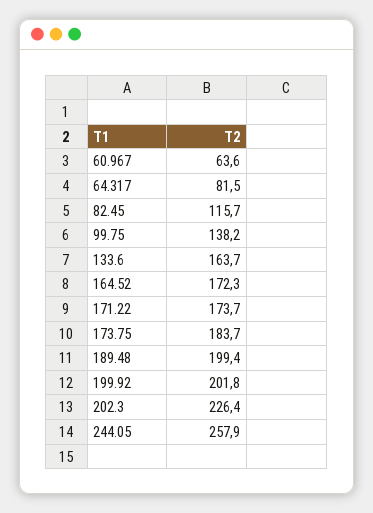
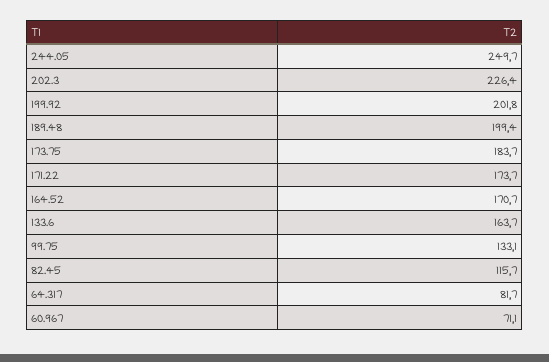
60.967: 63.6 -> 71.1
64.317: 81.5 -> 81.7
99.75: 138.2 -> 133.1
164.52: 172.3 -> 170.7
244.05: 257.9 -> 249.7

